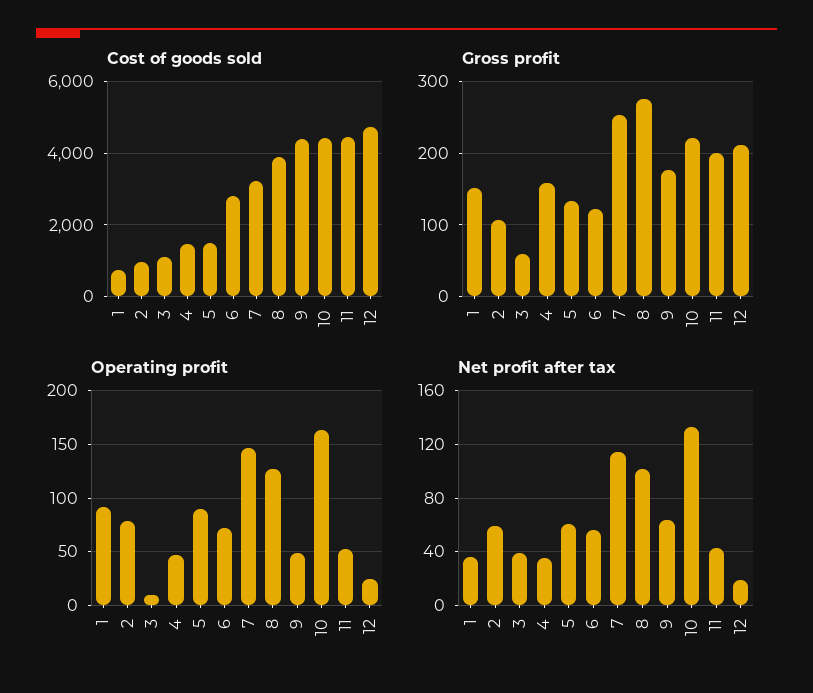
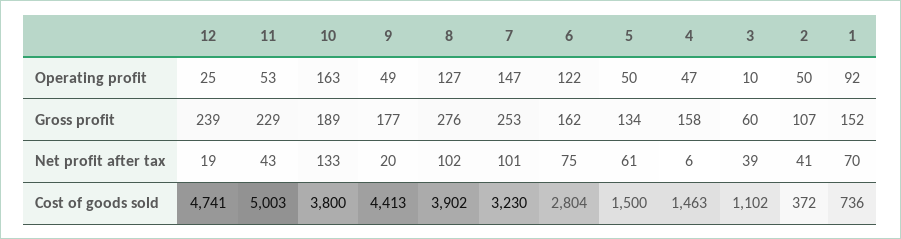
Cost of goods sold, 2: 1000 -> 372
Cost of goods sold, 10: 4400 -> 3800
Cost of goods sold, 11: 4400 -> 5003
Gross profit, 6: 120 -> 162
Gross profit, 10: 220 -> 189
Gross profit, 11: 200 -> 229
Gross profit, 12: 210 -> 239
Operating profit, 2: 80 -> 50
Operating profit, 5: 90 -> 50
Operating profit, 6: 70 -> 122
Net profit after tax, 1: 35 -> 70
Net profit after tax, 2: 60 -> 41
Net profit after tax, 4: 35 -> 6
Net profit after tax, 6: 55 -> 75
Net profit after tax, 7: 115 -> 101
Net profit after tax, 9: 65 -> 20

